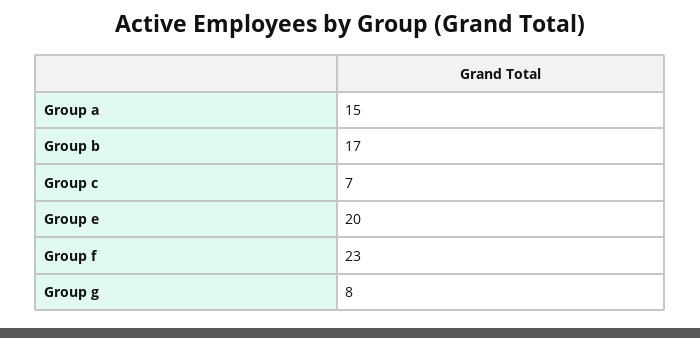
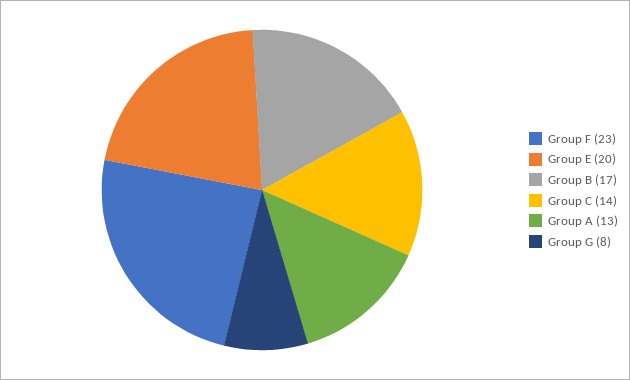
Group a: 15 -> 13
Group c: 7 -> 14

